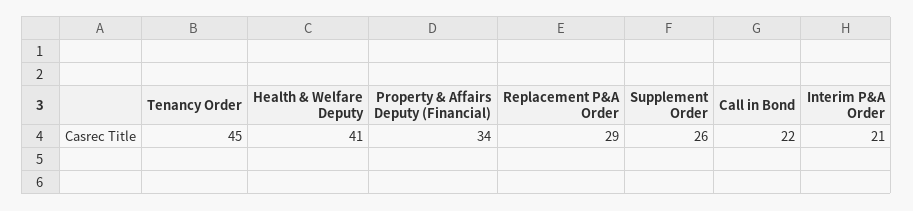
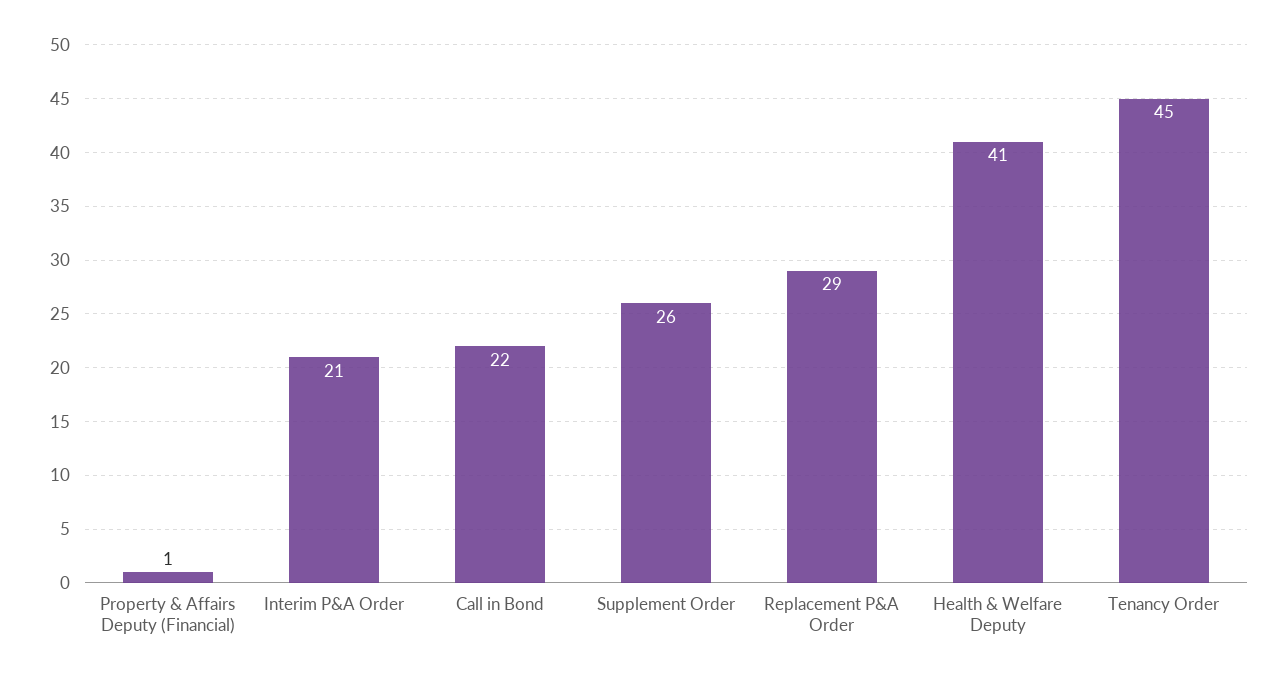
Property & Affairs Deputy (Financial): 34 -> 1

